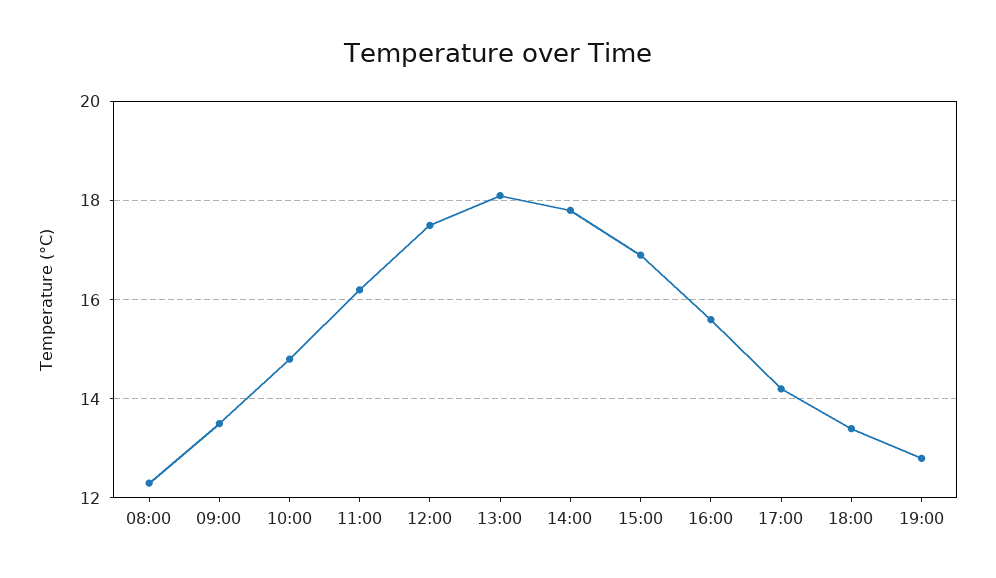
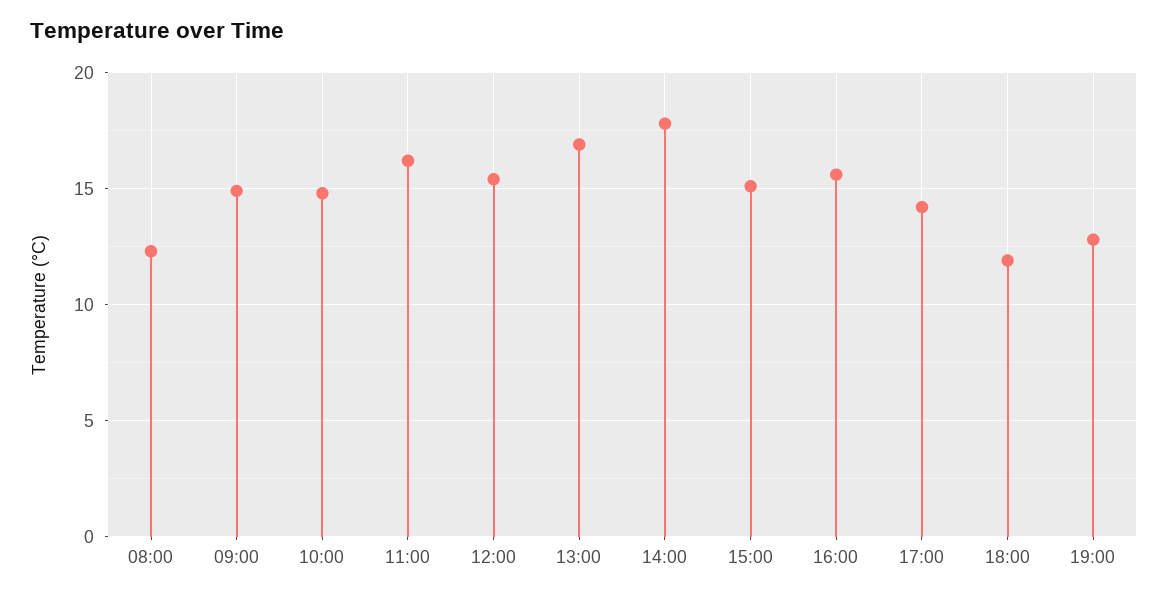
09:00: 13.5 -> 15
12:00: 17.5 -> 15.5
13:00: 18 -> 17
15:00: 17 -> 15
18:00: 13.5 -> 12

